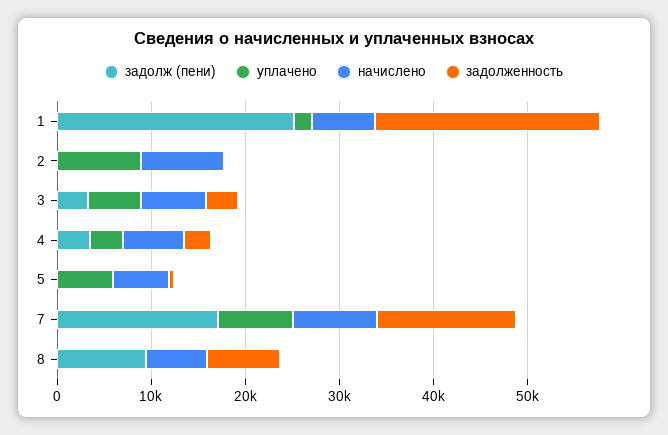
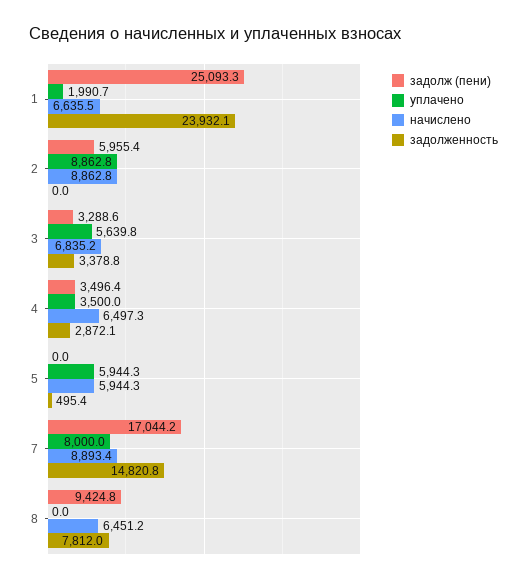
задолж (пени), 2: 0 -> 5955.4

